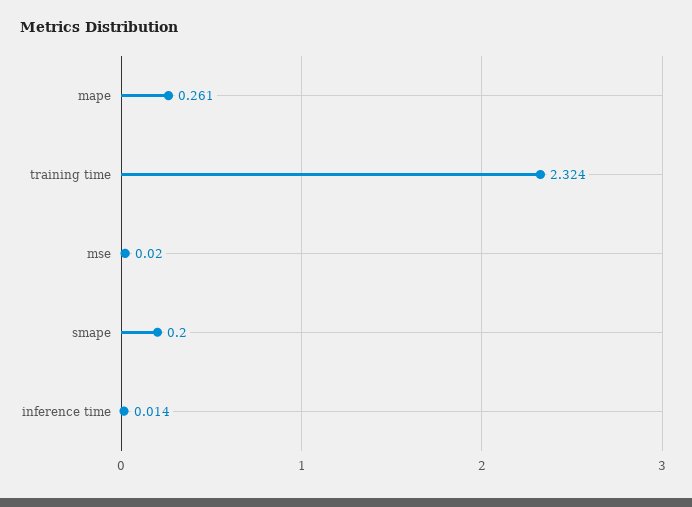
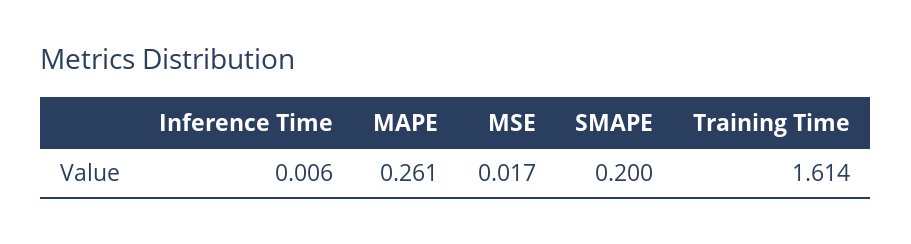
training time: 2.324 -> 1.614
mse: 0.02 -> 0.017
inference time: 0.014 -> 0.006

